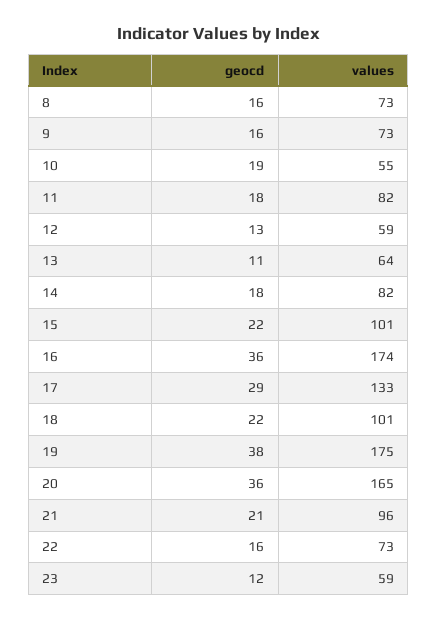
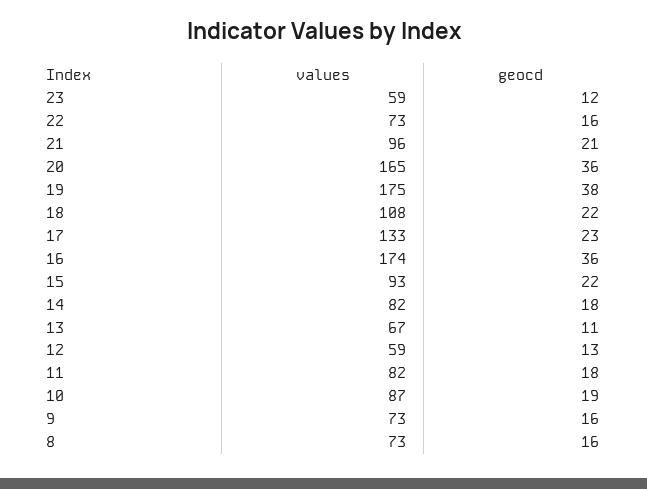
values, 10: 55 -> 87
values, 13: 64 -> 67
values, 15: 101 -> 93
geocd, 17: 29 -> 23
values, 18: 101 -> 108

